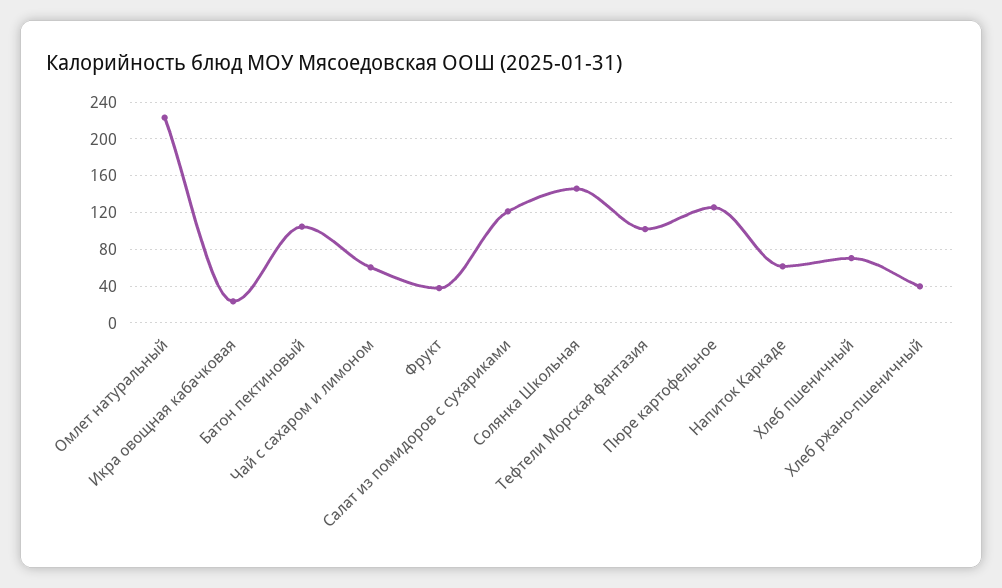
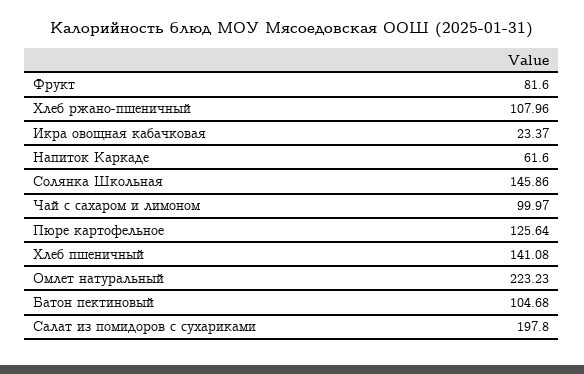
Чай с сахаром и лимоном: 60 -> 99.97
Фрукт: 40 -> 81.6
Салат из помидоров с сухариками: 120 -> 197.8
Тефтели Морская фантазия: 100 -> none
Хлеб пшеничный: 70 -> 141.08
Хлеб ржано-пшеничный: 40 -> 107.96

